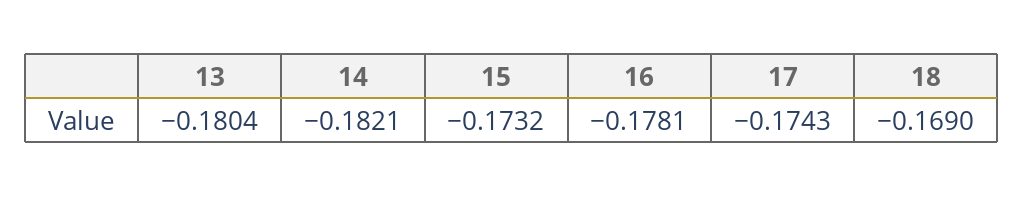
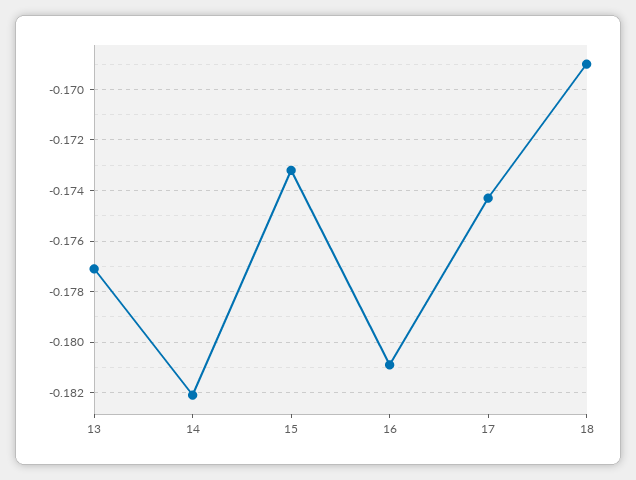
13: -0.1804 -> -0.177
16: -0.1781 -> -0.181

